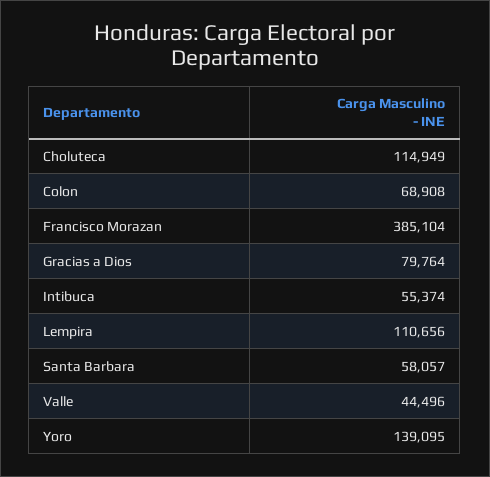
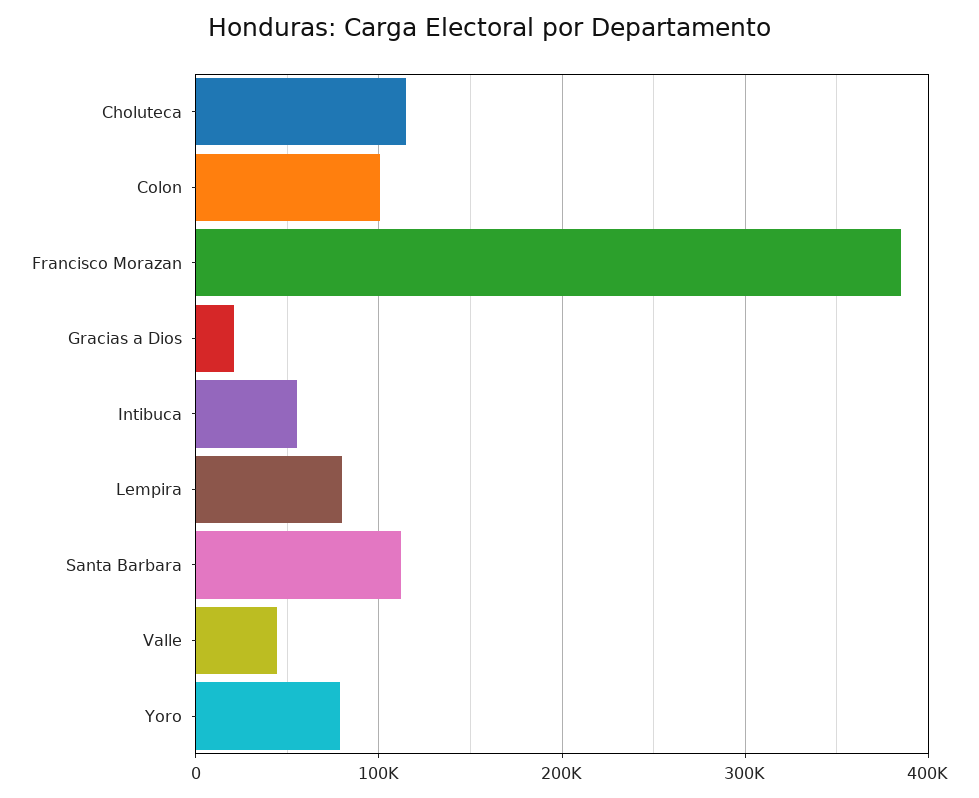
Colon: 68908 -> 100000
Gracias a Dios: 79764 -> 20000
Lempira: 110656 -> 80000
Santa Barbara: 58057 -> 110000
Yoro: 139095 -> 80000

